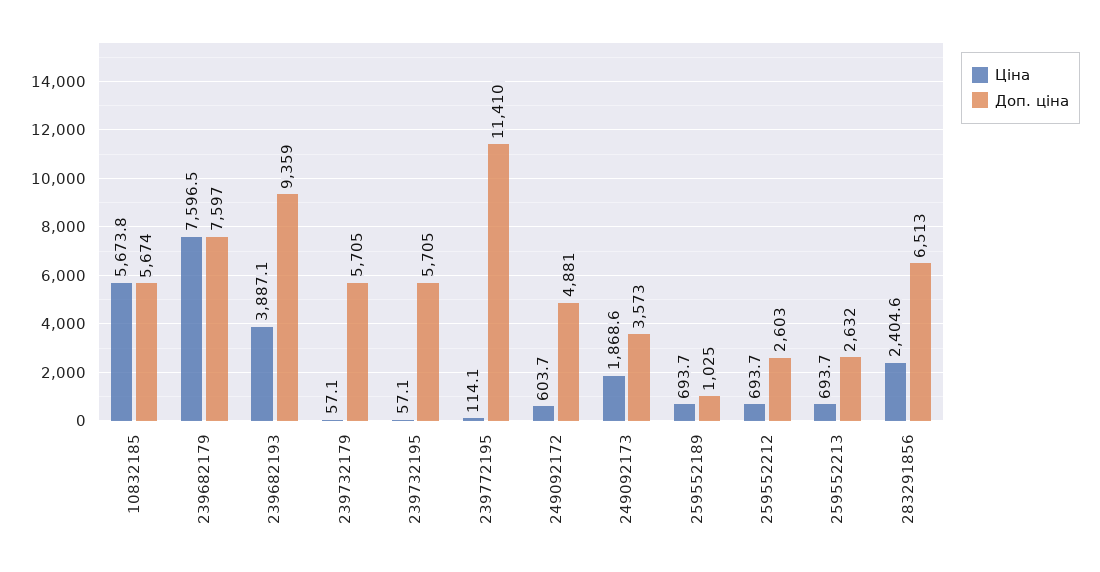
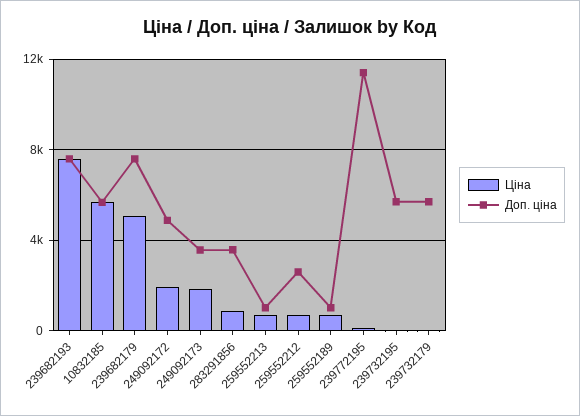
Ціна, 239682179: 7596.5 -> 5000
Ціна, 239682193: 3887.1 -> 7500
Доп. ціна, 239682193: 9359 -> 7500
Ціна, 249092172: 603.7 -> 2000
Доп. ціна, 259552213: 2632 -> 1000
Ціна, 283291856: 2404.6 -> 1000
Доп. ціна, 283291856: 6513 -> 3500

